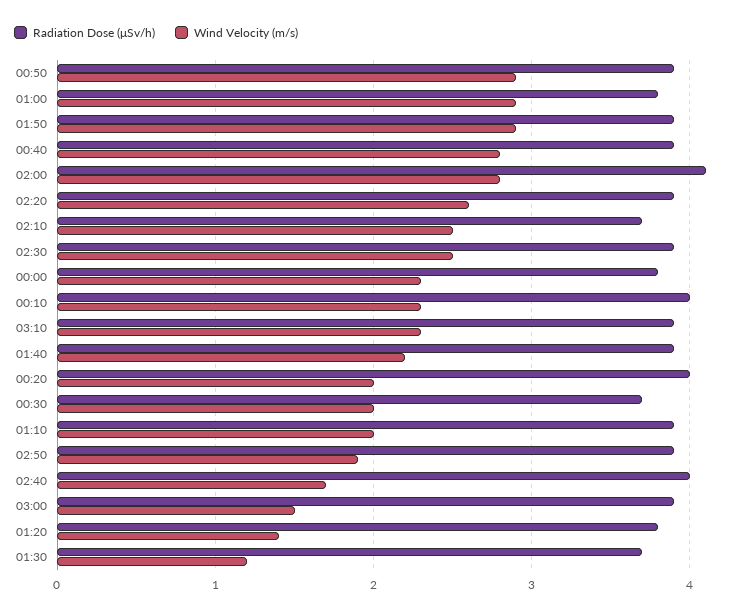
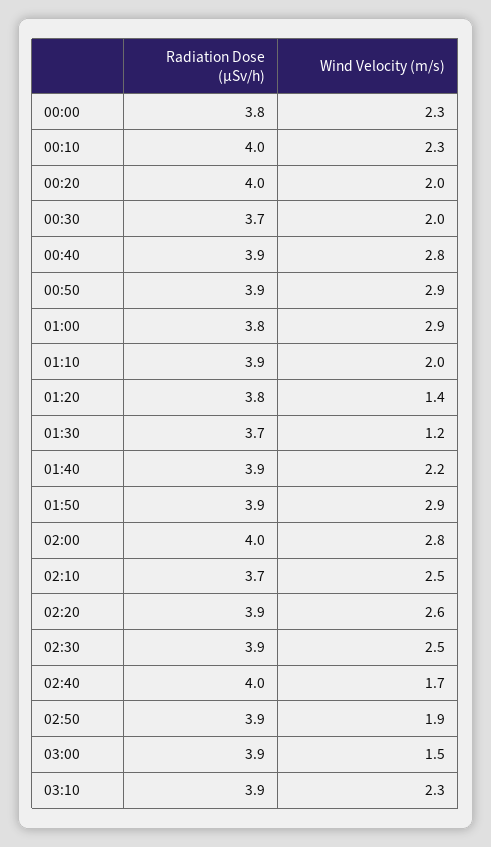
Radiation Dose (μSv/h), 02:00: 4.1 -> 4

